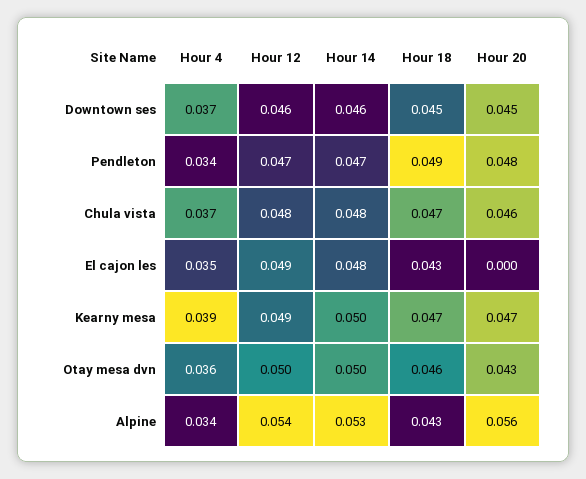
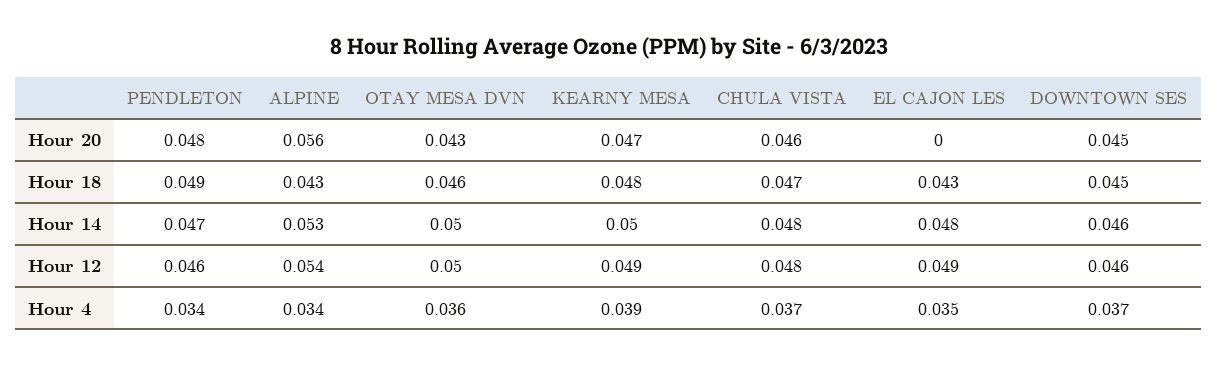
Hour 12, Pendleton: 0.047 -> 0.046
Hour 18, Kearny mesa: 0.047 -> 0.048

